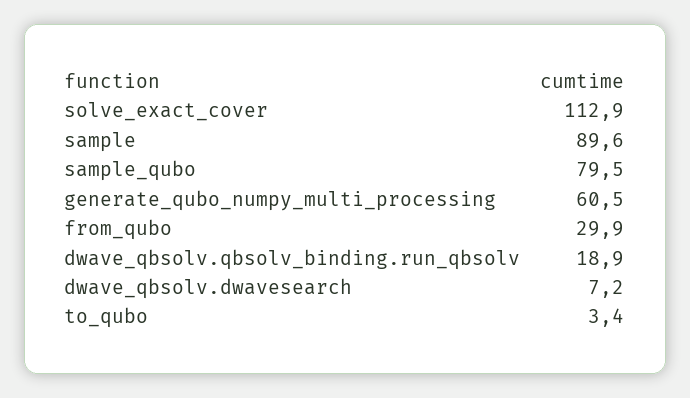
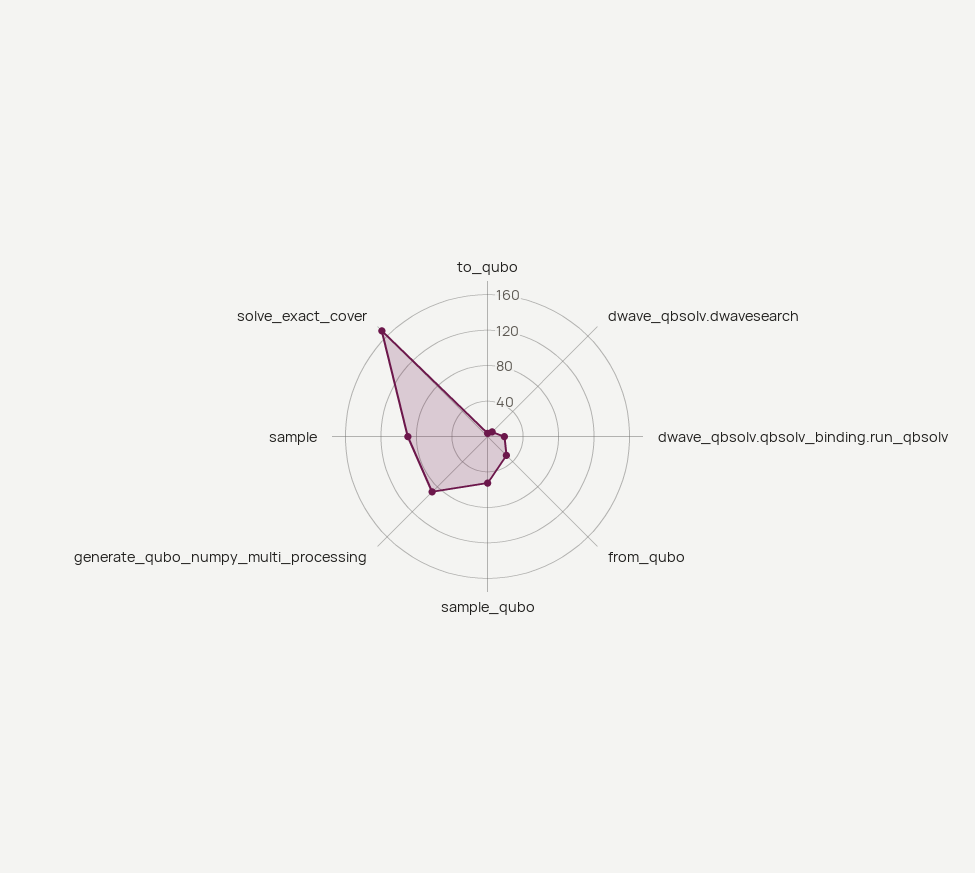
solve_exact_cover: 112.9 -> 170
sample_qubo: 79.5 -> 50
generate_qubo_numpy_multi_processing: 60.5 -> 90

